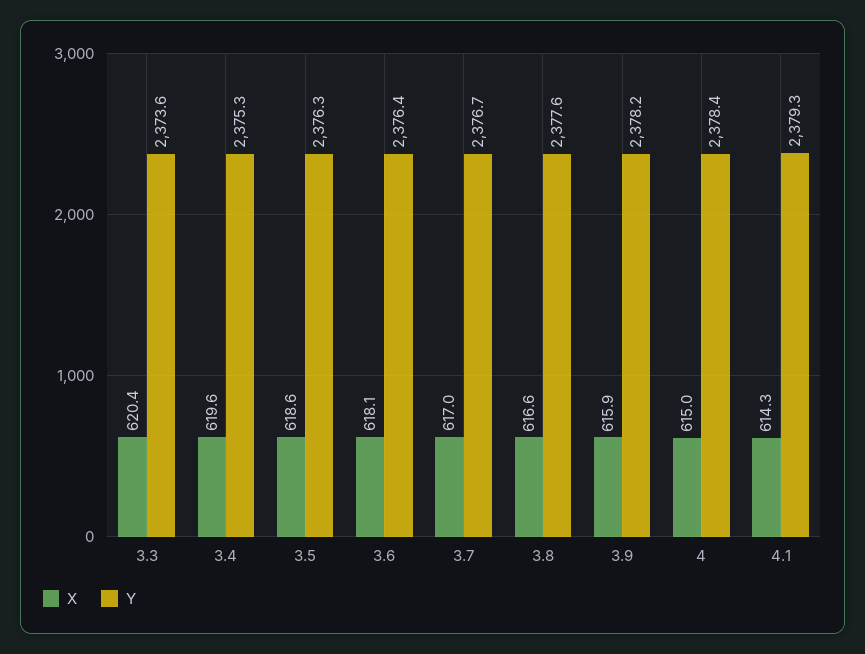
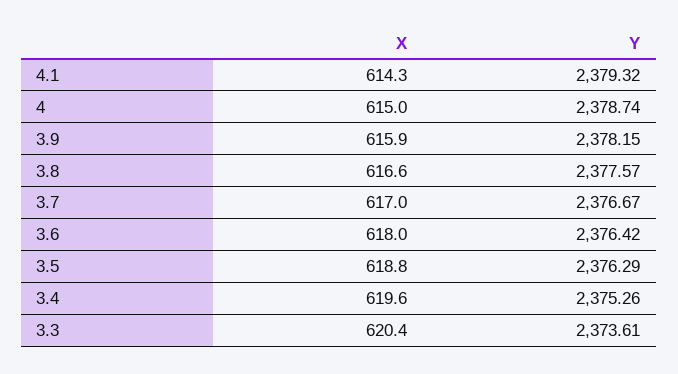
X, 3.5: 618.6 -> 618.8
X, 3.6: 618.1 -> 618
Y, 4: 2378.4 -> 2378.74

